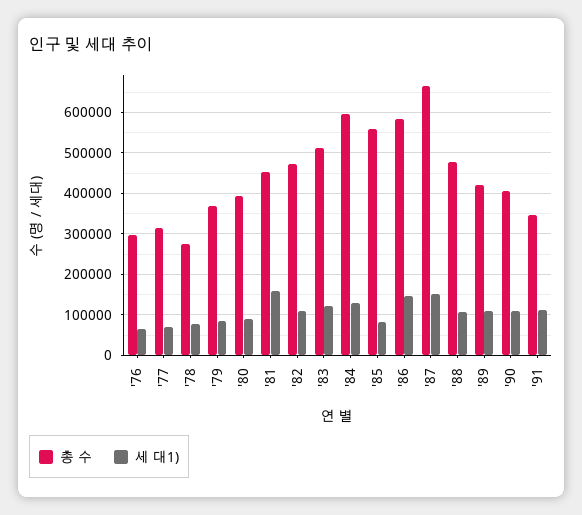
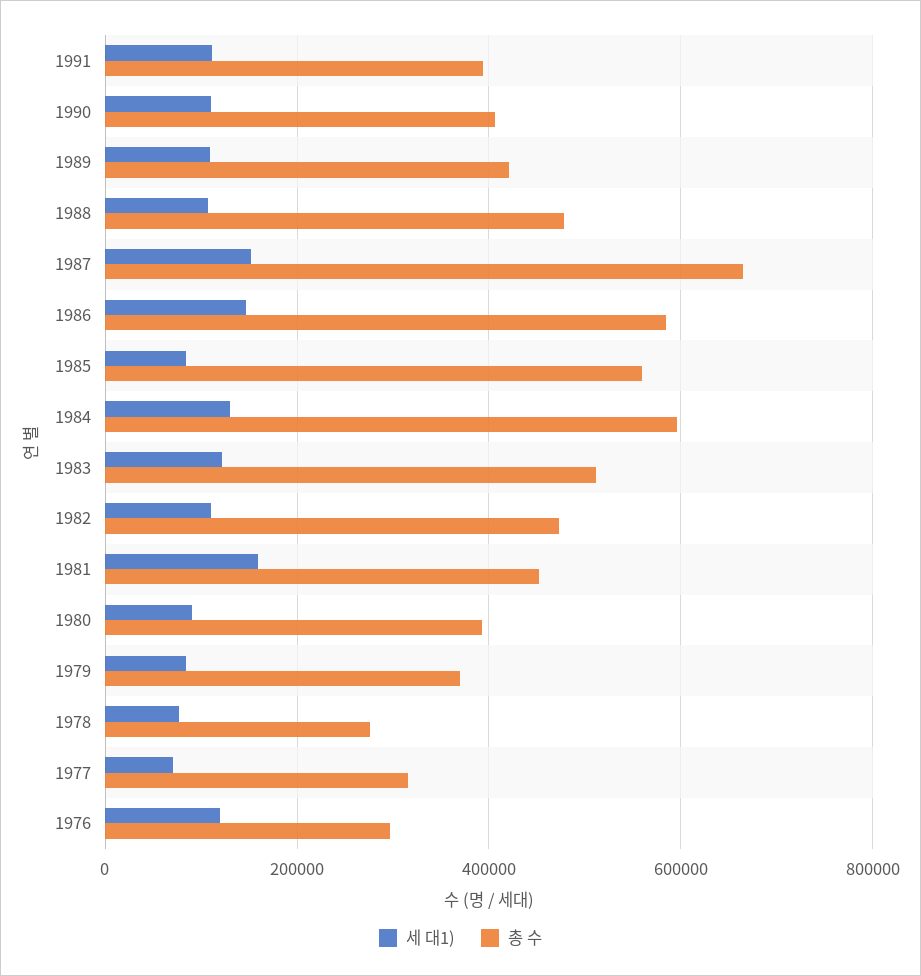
세 대1), '76: 60000 -> 120000
총 수, '91: 340000 -> 400000

